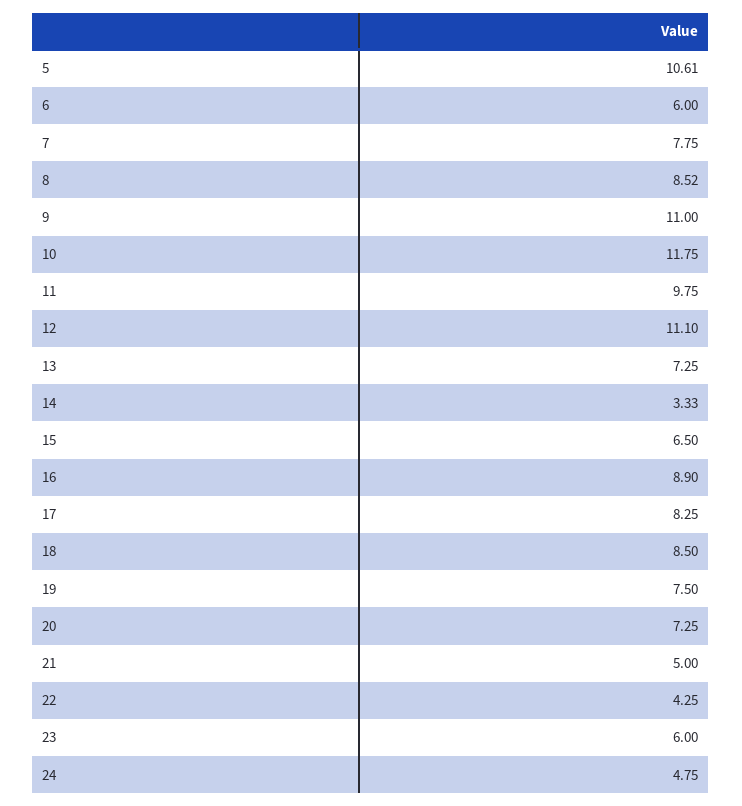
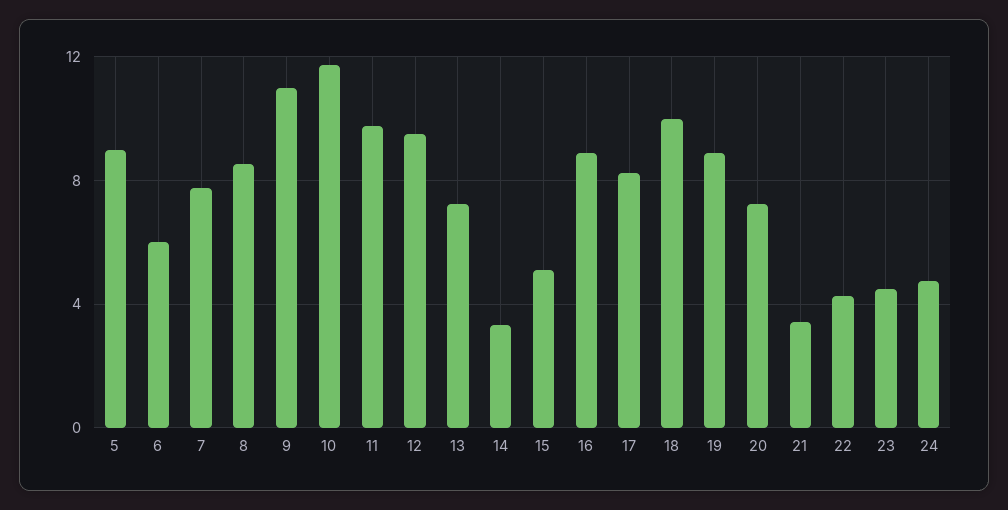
5: 10.61 -> 9
12: 11.1 -> 9.5
15: 6.5 -> 5
18: 8.5 -> 10
19: 7.5 -> 9
21: 5 -> 3.5
23: 6 -> 4.5

